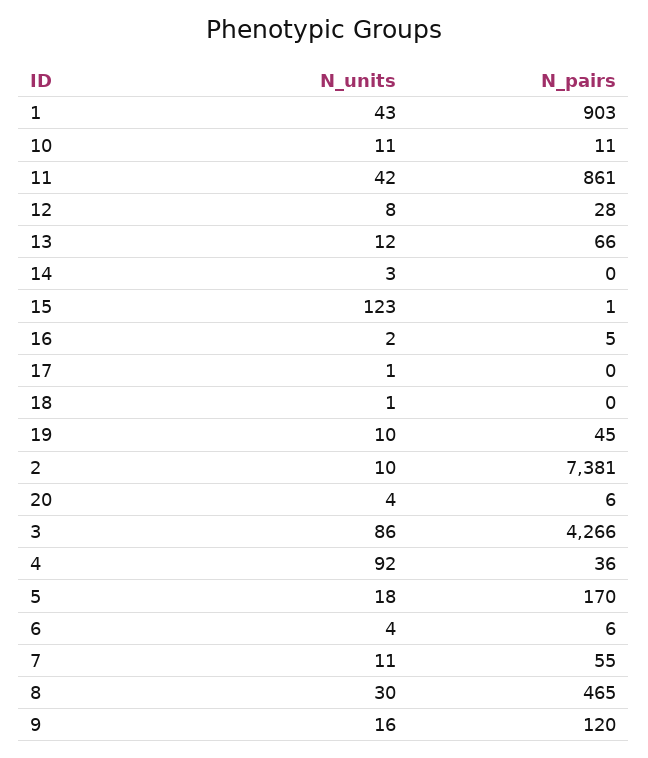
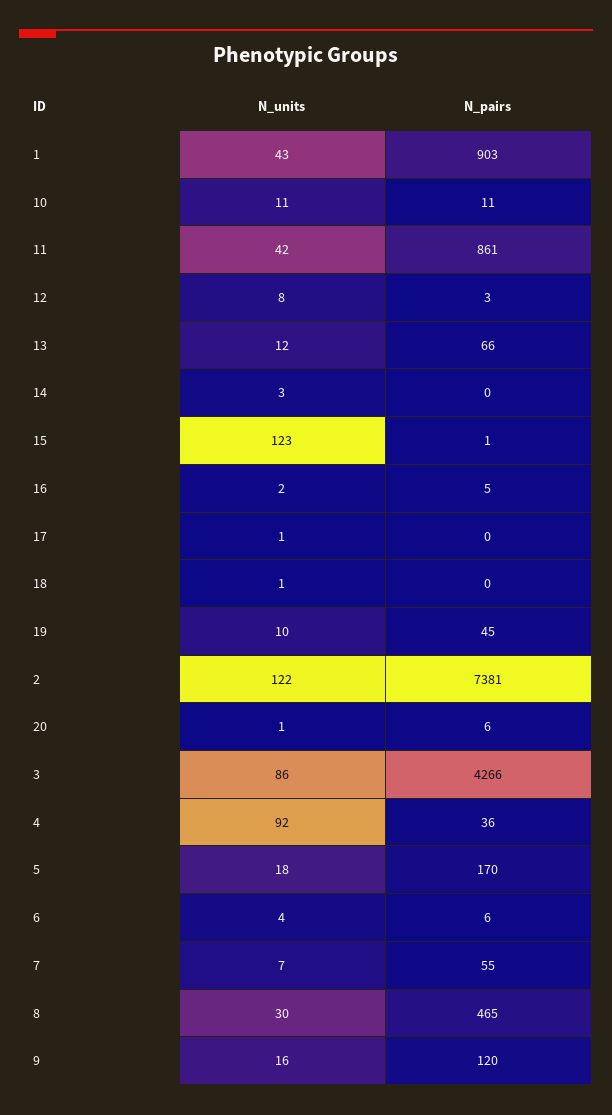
N_pairs, 12: 28 -> 3
N_units, 2: 10 -> 122
N_units, 20: 4 -> 1
N_units, 7: 11 -> 7

